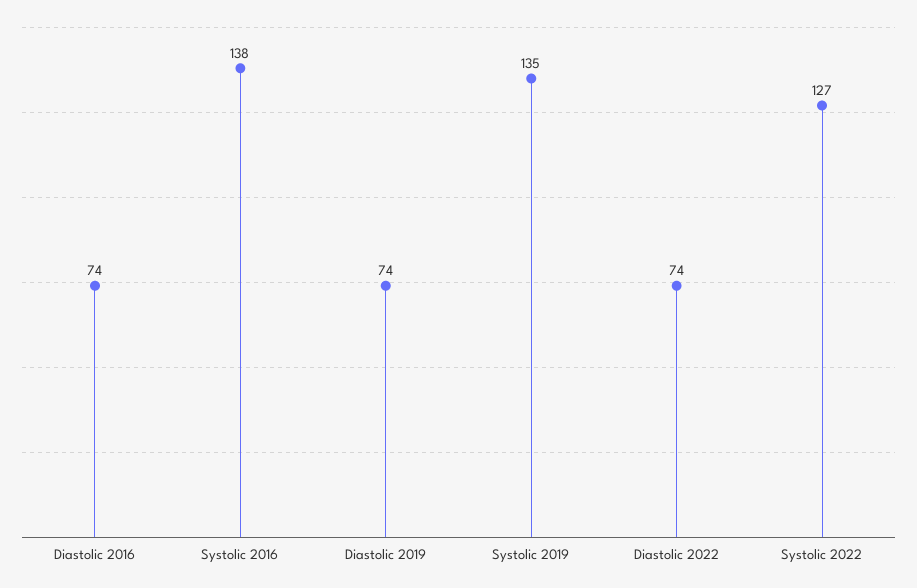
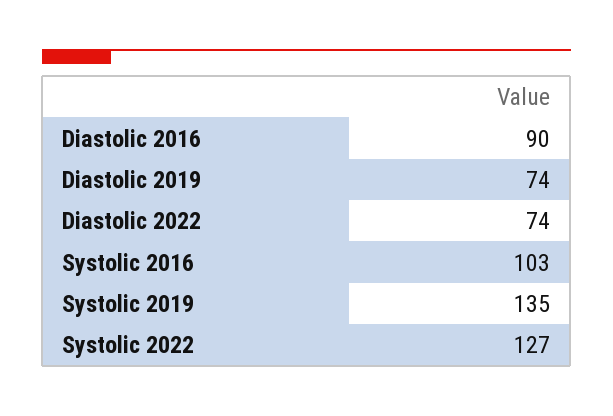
Diastolic 2016: 74 -> 90
Systolic 2016: 138 -> 103

